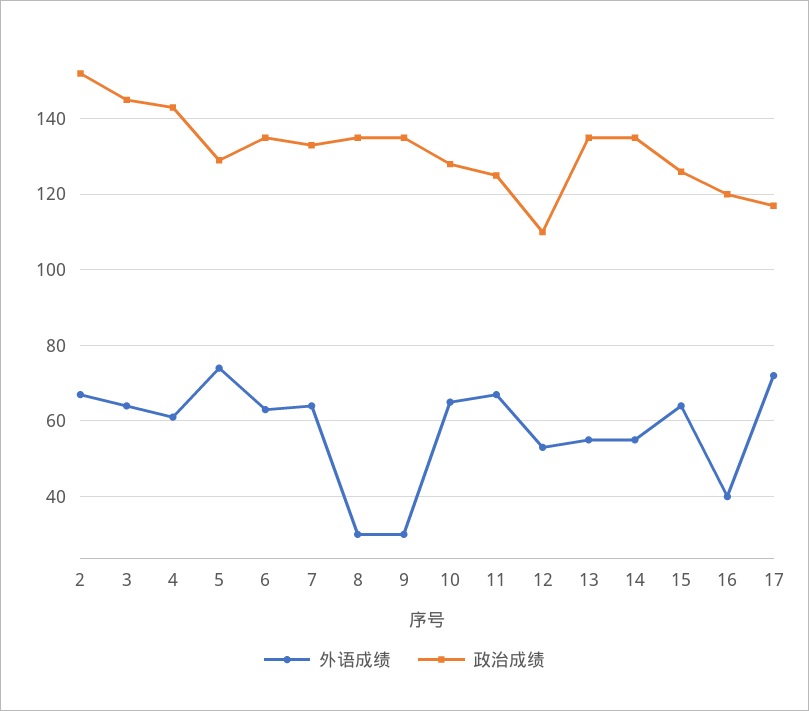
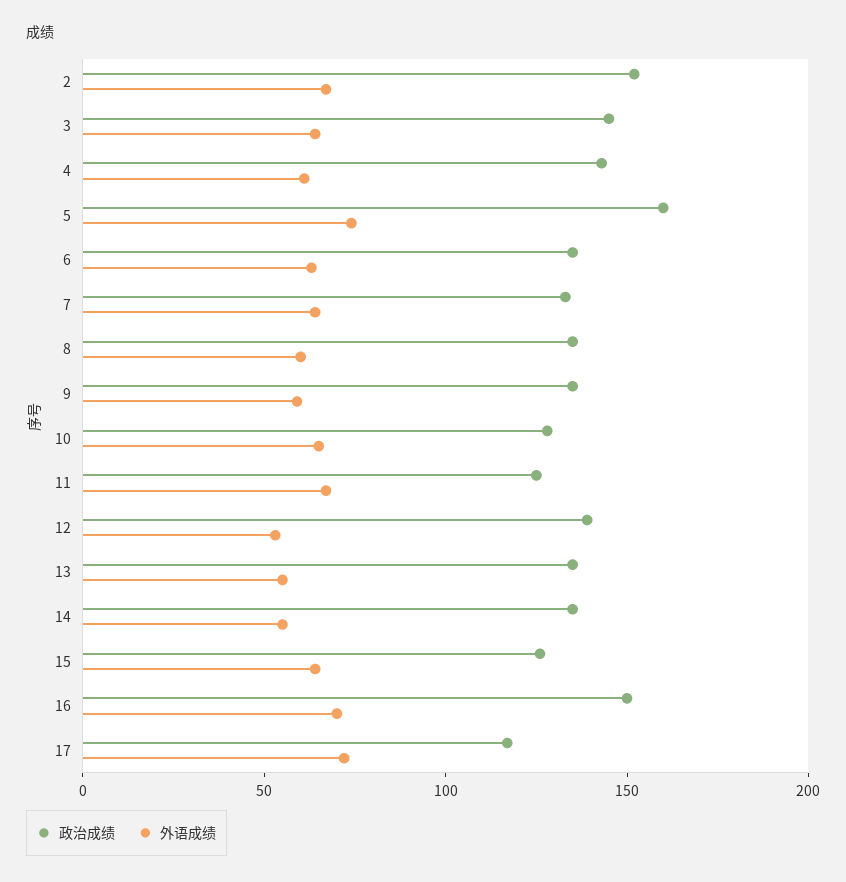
政治成绩, 5: 130 -> 160
外语成绩, 8: 30 -> 60
外语成绩, 9: 30 -> 60
政治成绩, 12: 110 -> 140
外语成绩, 16: 40 -> 70
政治成绩, 16: 120 -> 150

